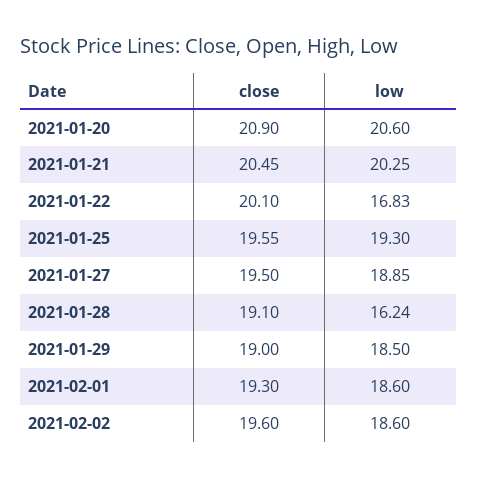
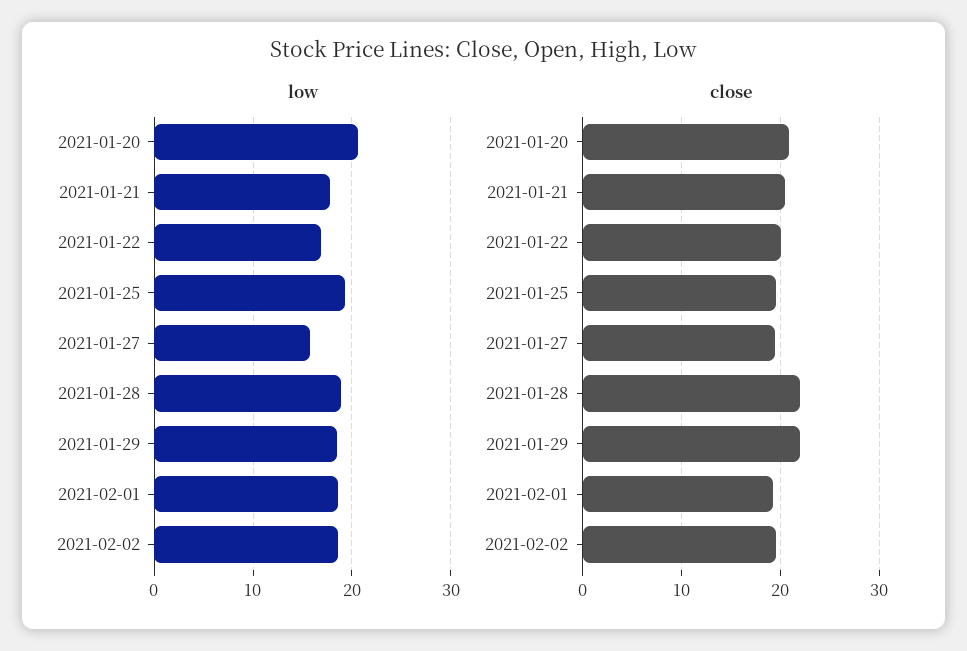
low, 2021-01-21: 20.25 -> 18
low, 2021-01-27: 18.85 -> 16
close, 2021-01-28: 19.1 -> 22
low, 2021-01-28: 16.24 -> 19
close, 2021-01-29: 19 -> 22

